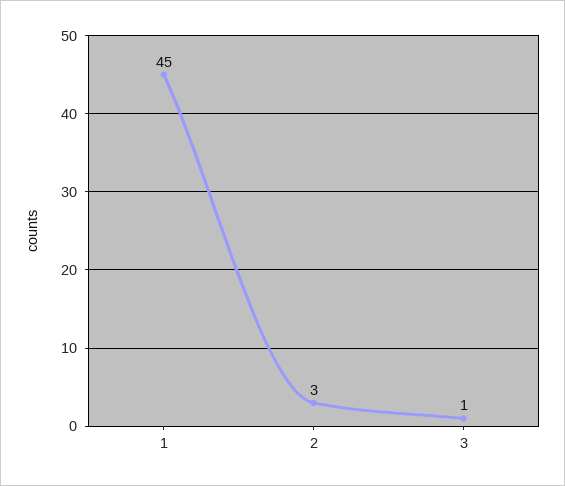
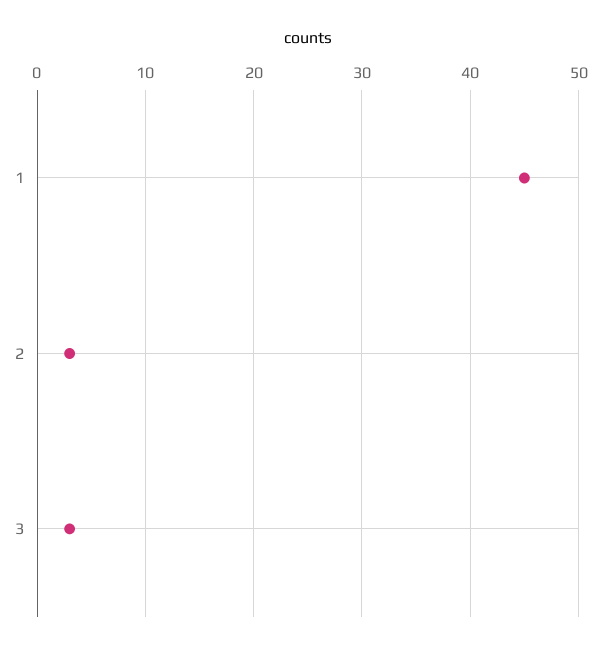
3: 1 -> 3

